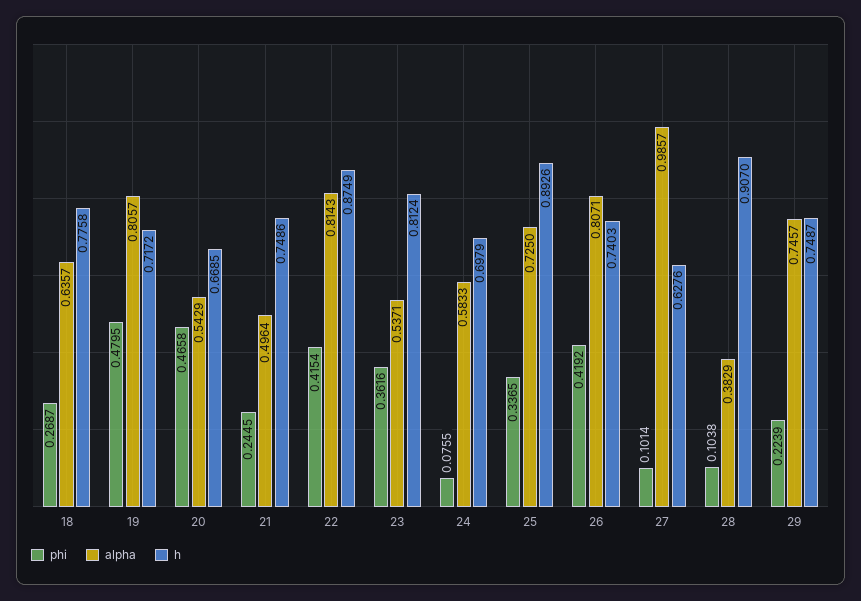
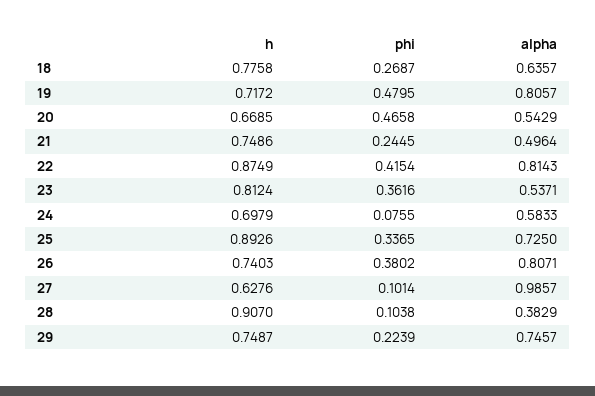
phi, 26: 0.4192 -> 0.3802

